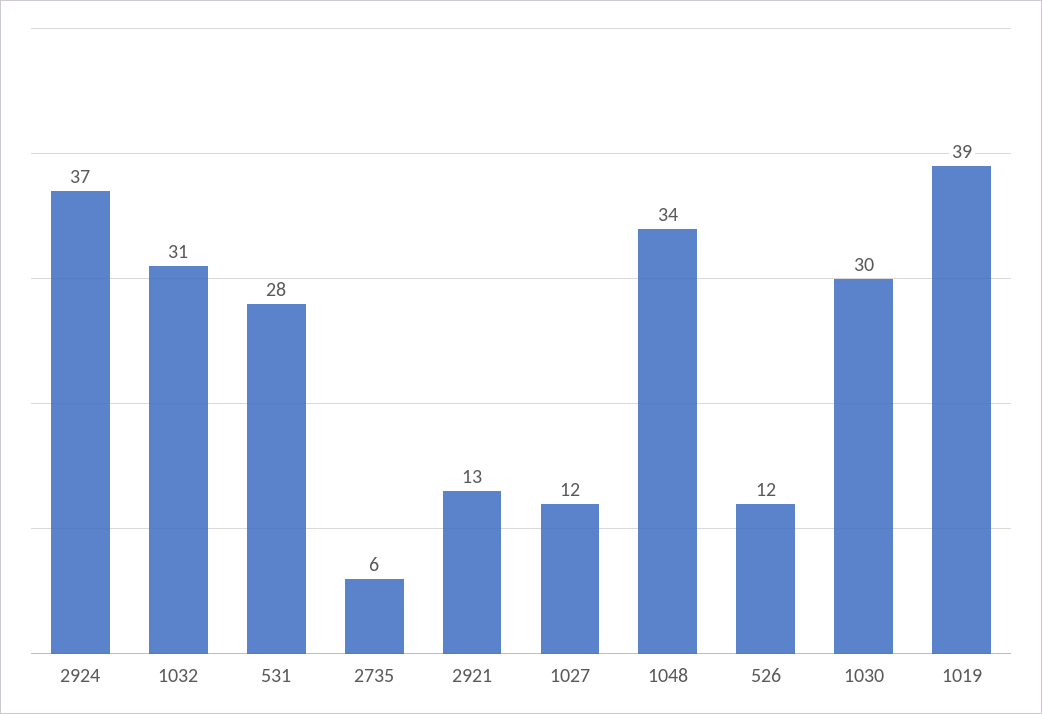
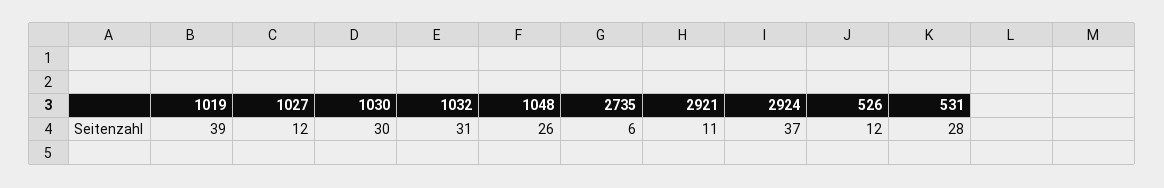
2921: 13 -> 11
1048: 34 -> 26

